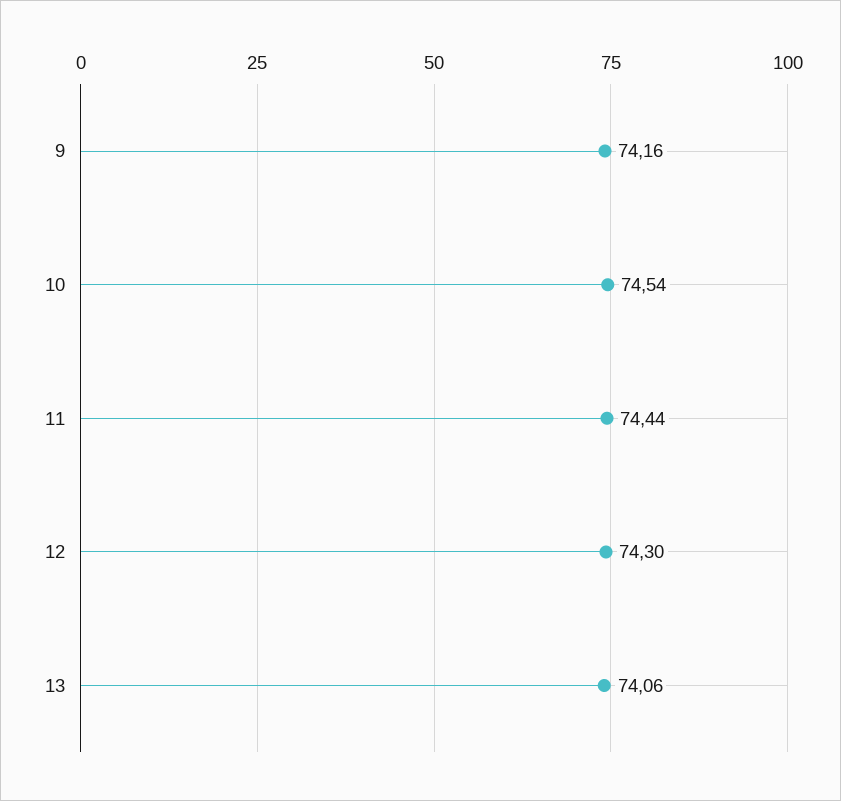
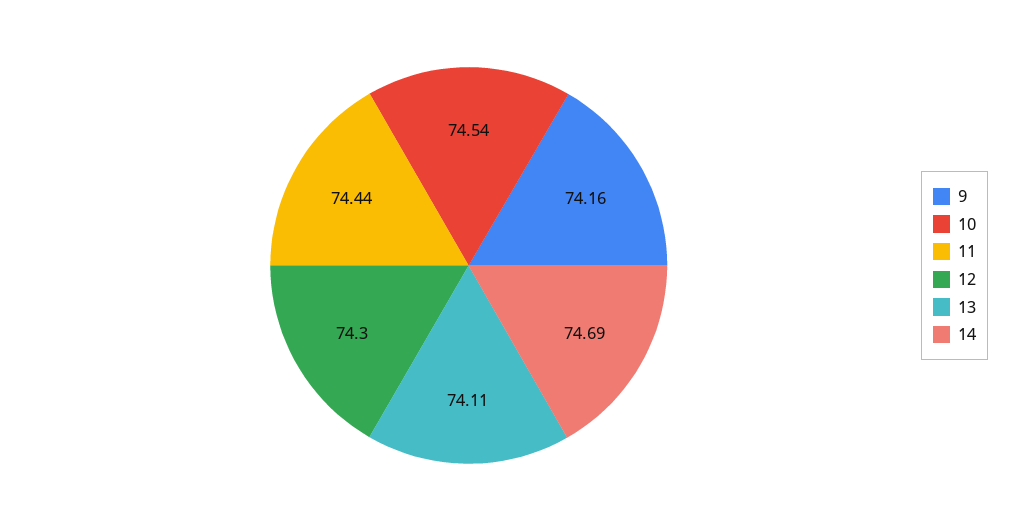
13: 74.06 -> 74.11
14: none -> 74.69

